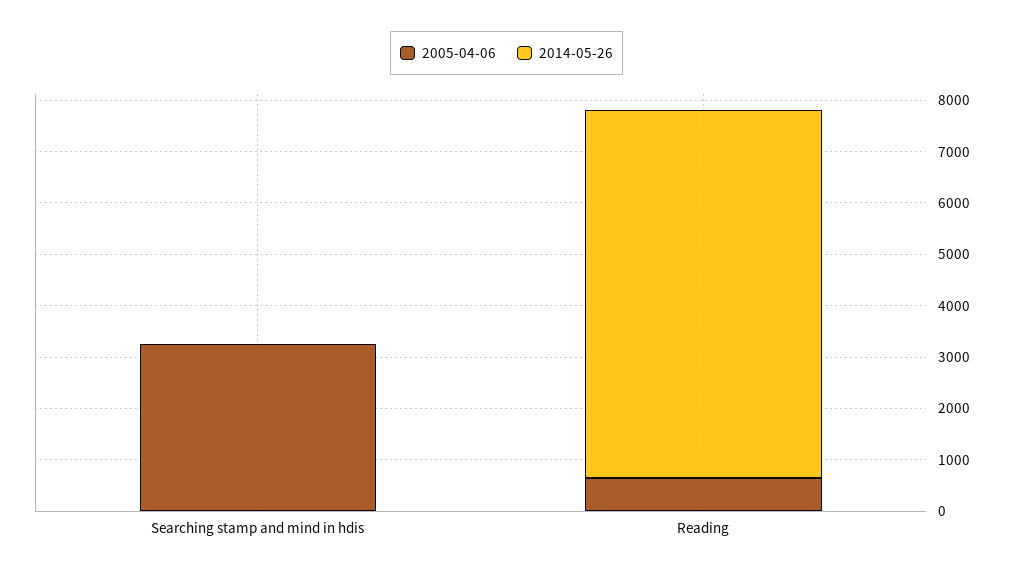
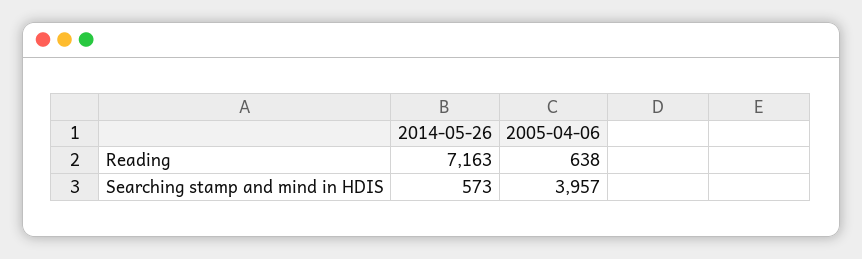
2005-04-06, Searching stamp and mind in hdis: 3200 -> 3957
2014-05-26, Searching stamp and mind in hdis: 0 -> 573

